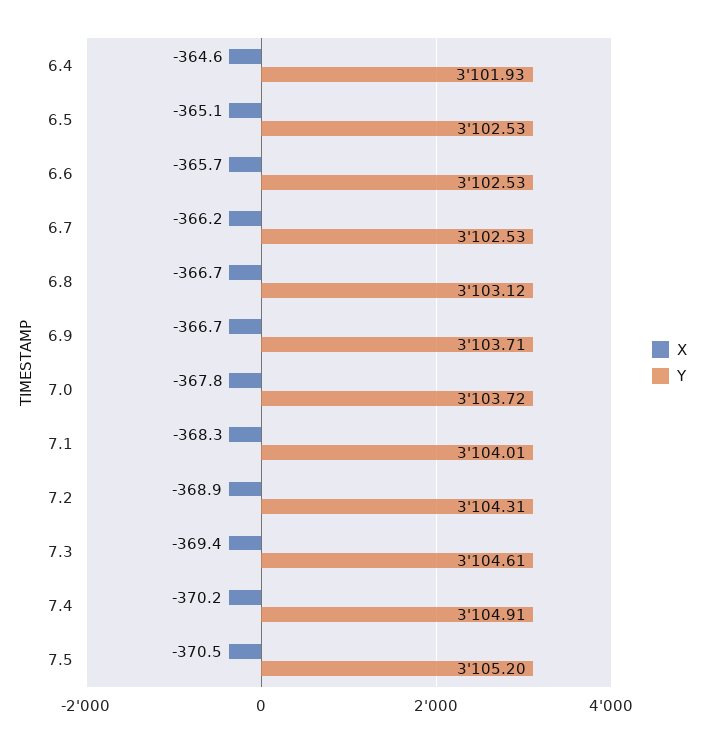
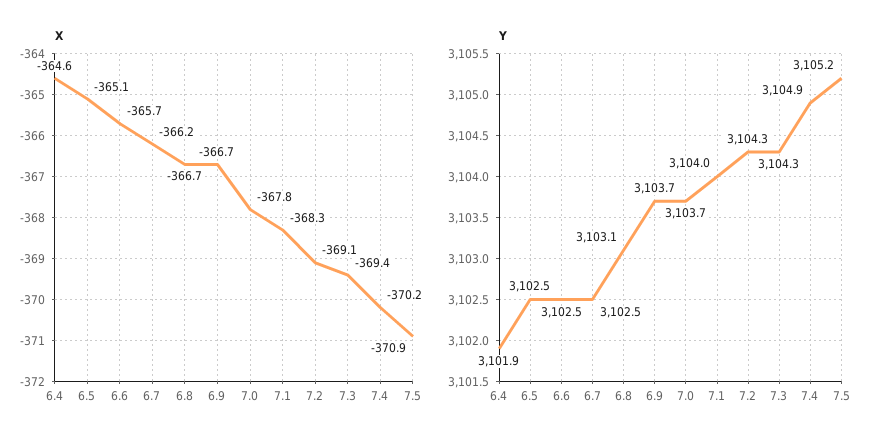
X, 7.2: -368.9 -> -369.1
Y, 7.3: 3104.61 -> 3104.3
X, 7.5: -370.5 -> -370.9

